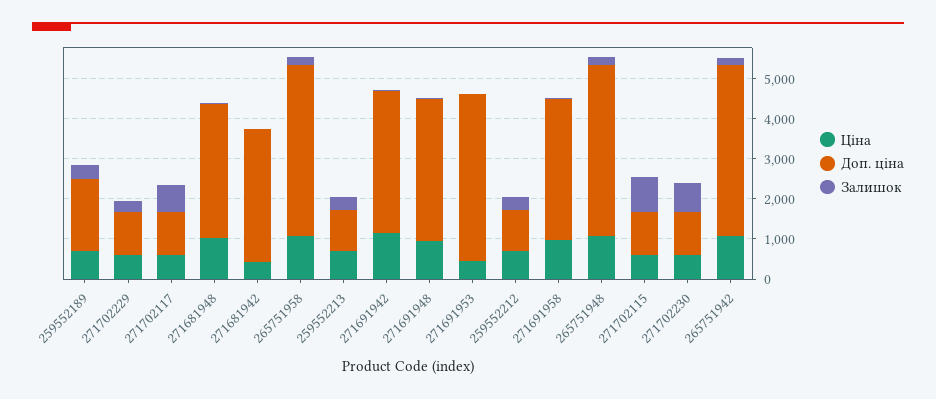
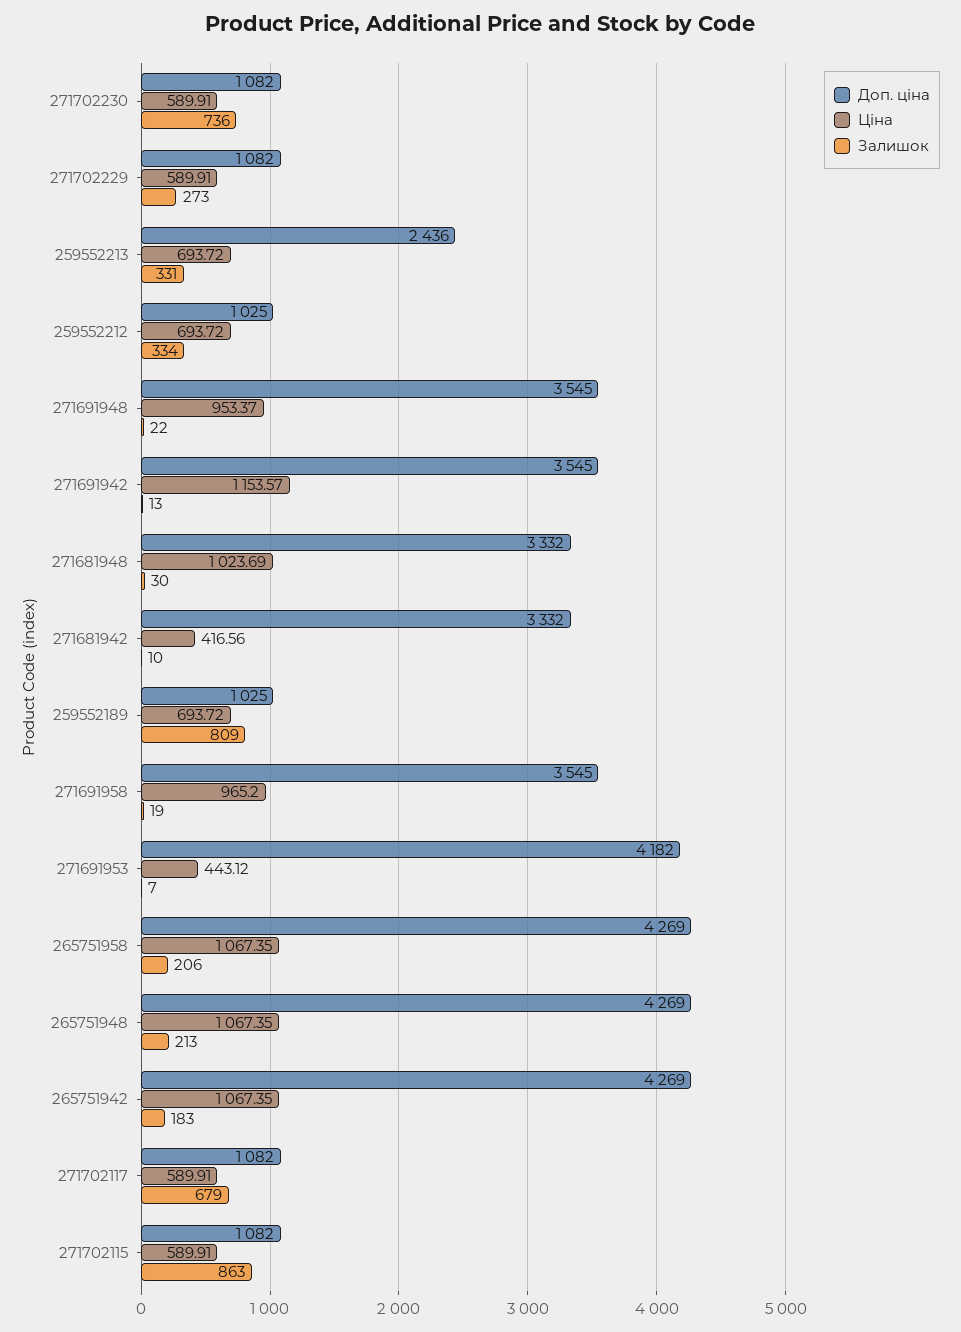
Доп. ціна, 259552189: 1800 -> 1025
Залишок, 259552189: 400 -> 809
Доп. ціна, 259552213: 1000 -> 2436

